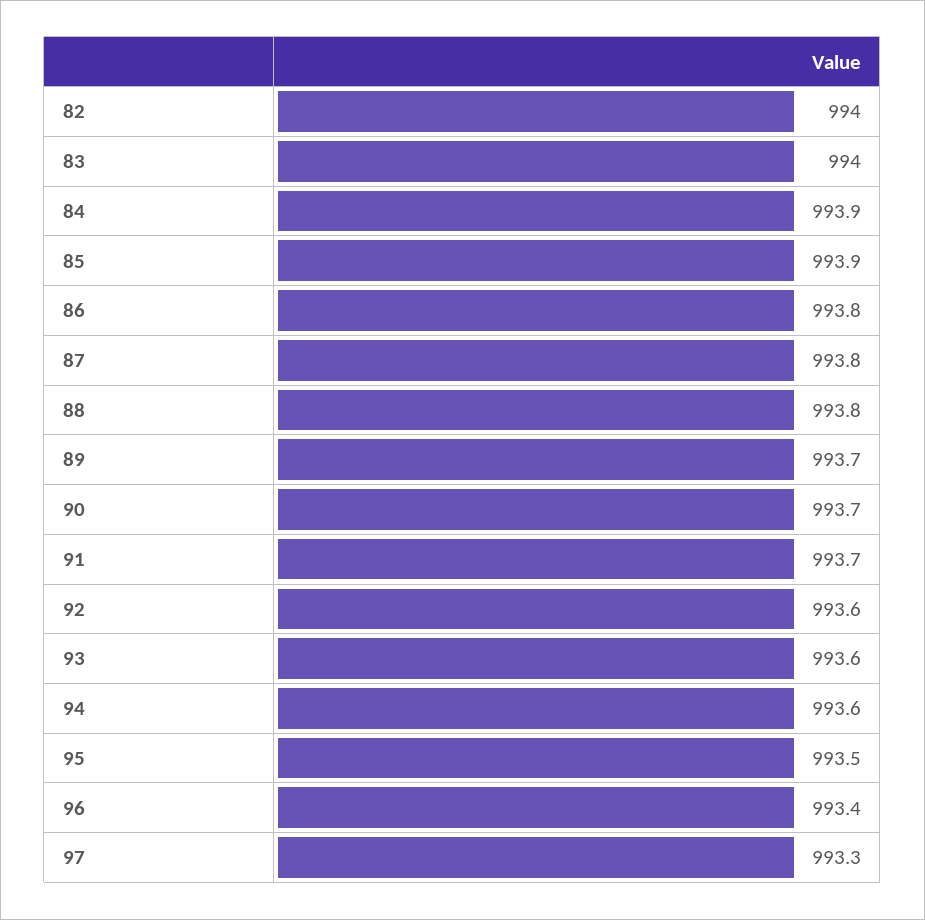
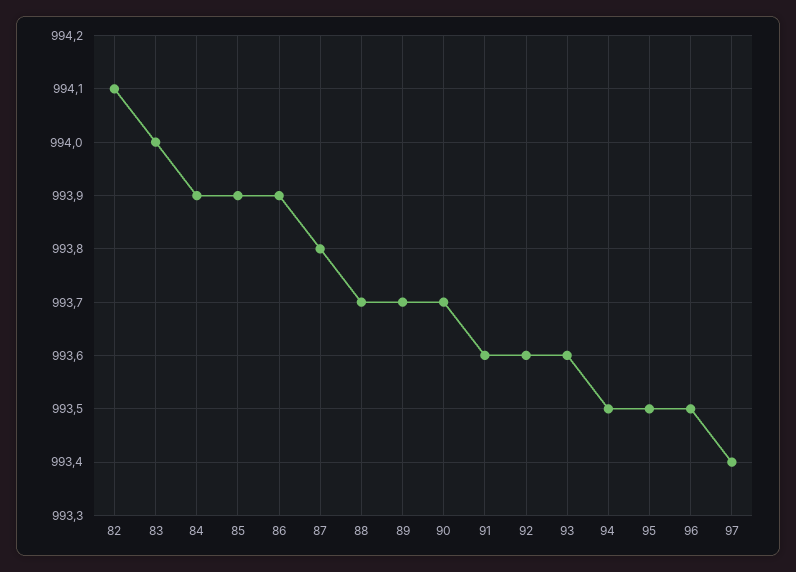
82: 994 -> 994.1
86: 993.8 -> 993.9
88: 993.8 -> 993.7
91: 993.7 -> 993.6
94: 993.6 -> 993.5
96: 993.4 -> 993.5
97: 993.3 -> 993.4

